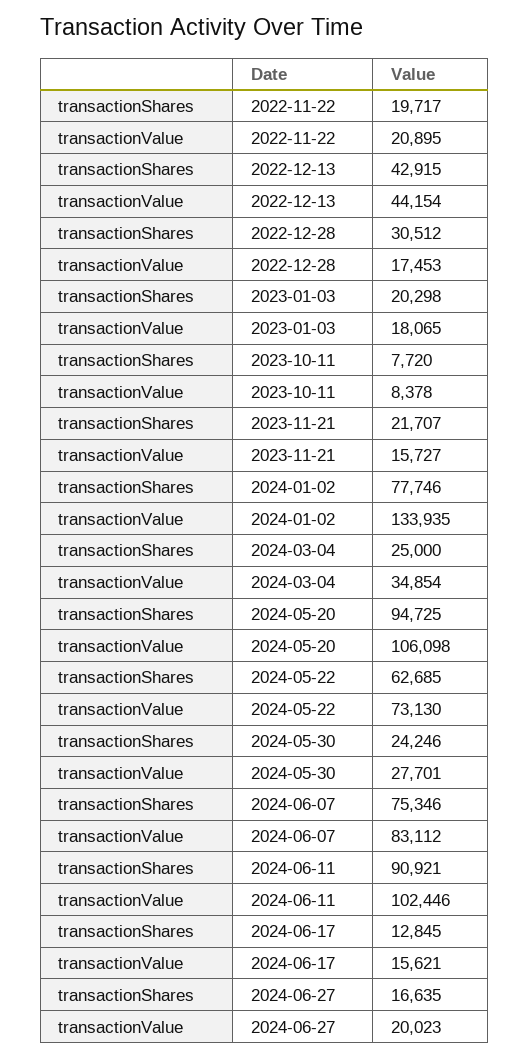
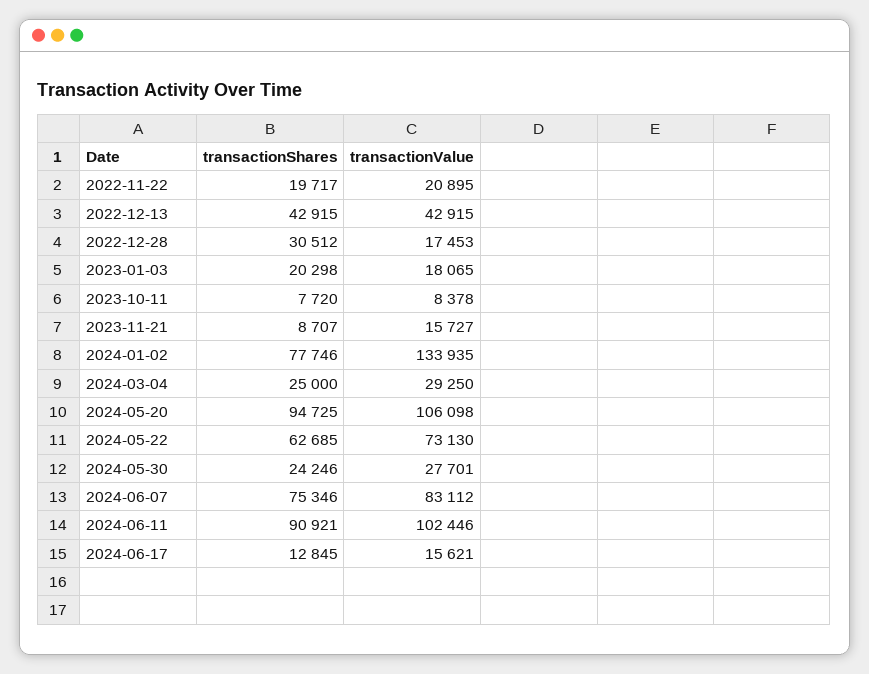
transactionValue, 2022-12-13: 44154 -> 42915
transactionShares, 2023-11-21: 21707 -> 8707
transactionValue, 2024-03-04: 34854 -> 29250
transactionShares, 2024-06-27: 16635 -> none
transactionValue, 2024-06-27: 20023 -> none

